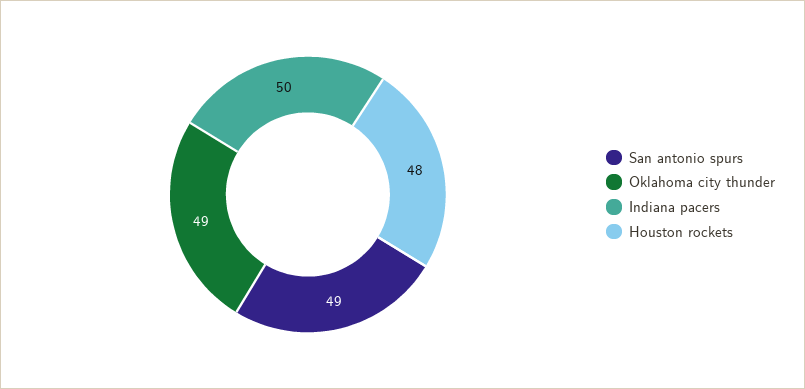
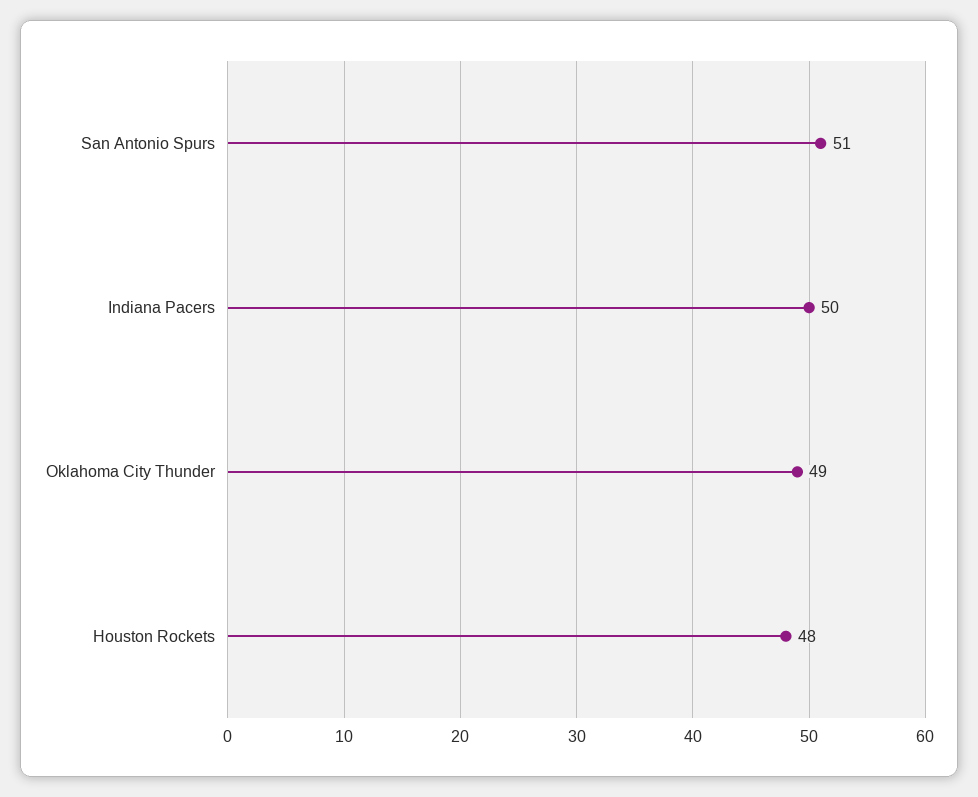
San antonio spurs: 49 -> 51

